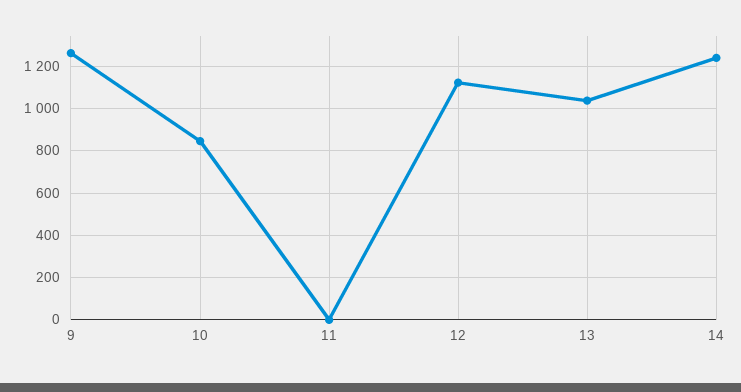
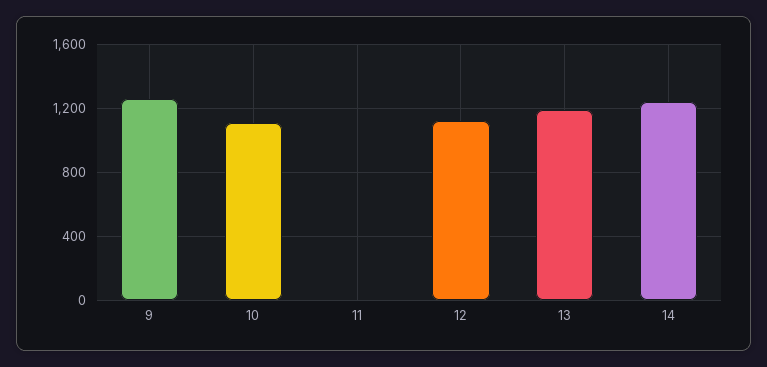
10: 850 -> 1100
13: 1050 -> 1200

